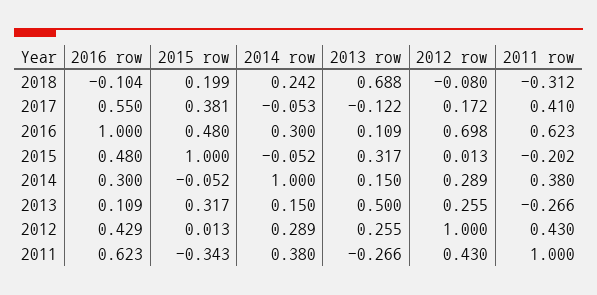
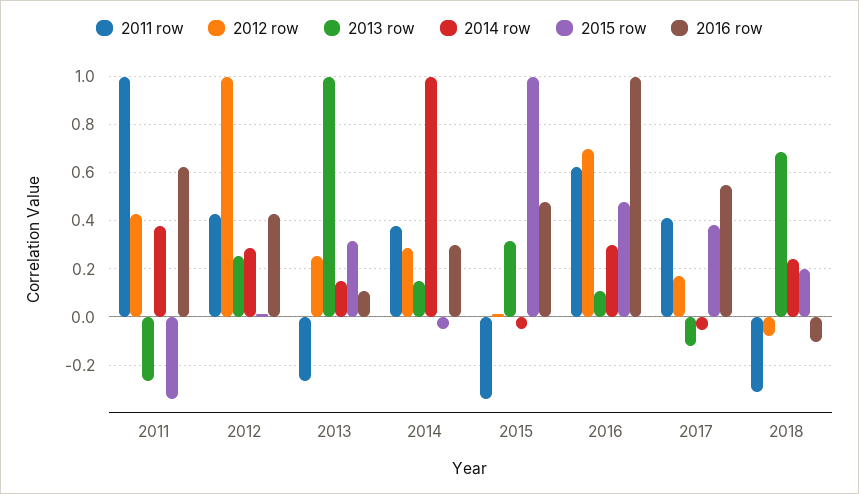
2011 row, 2015: -0.202 -> -0.35
2013 row, 2013: 0.5 -> 1

